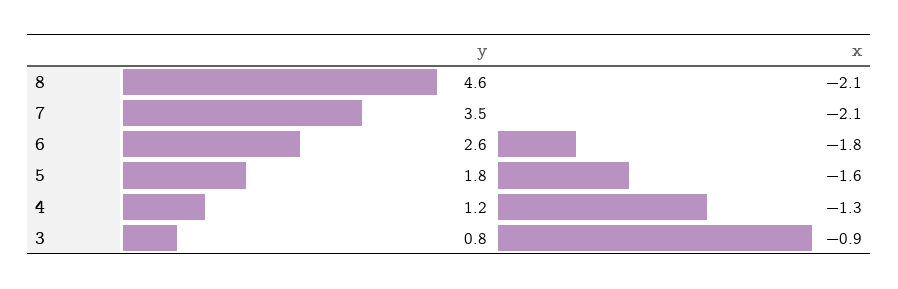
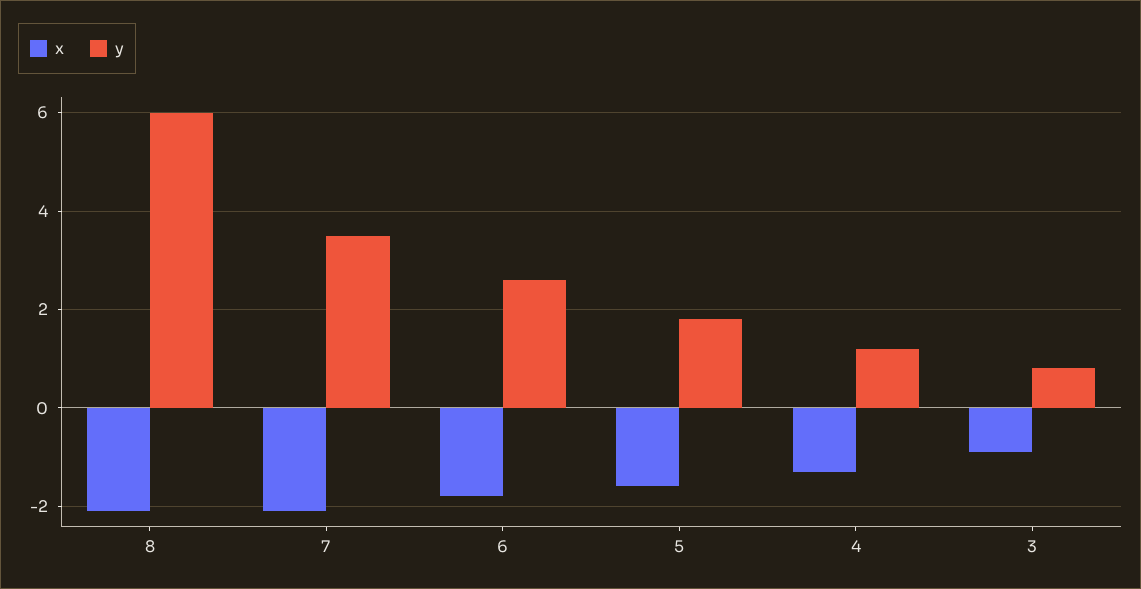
y, 8: 4.6 -> 6

